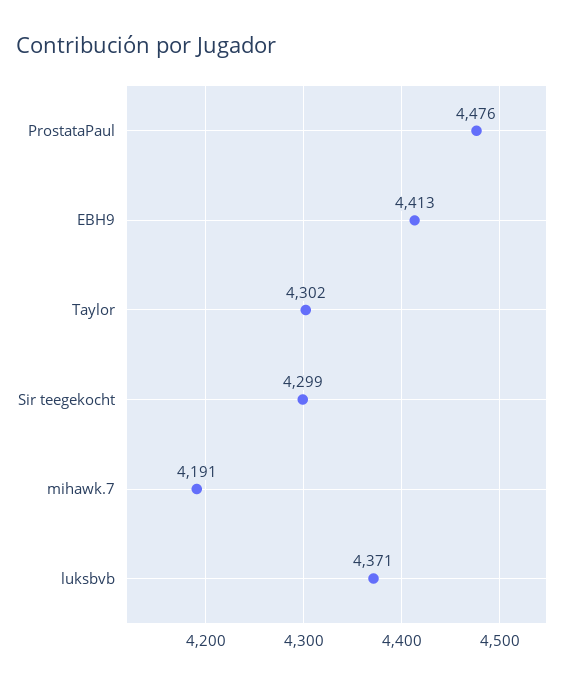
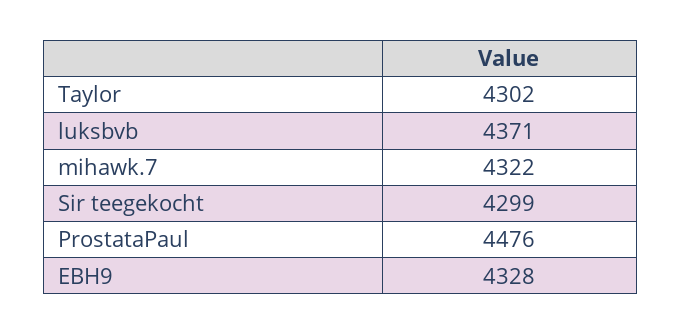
EBH9: 4413 -> 4328
mihawk.7: 4191 -> 4322

